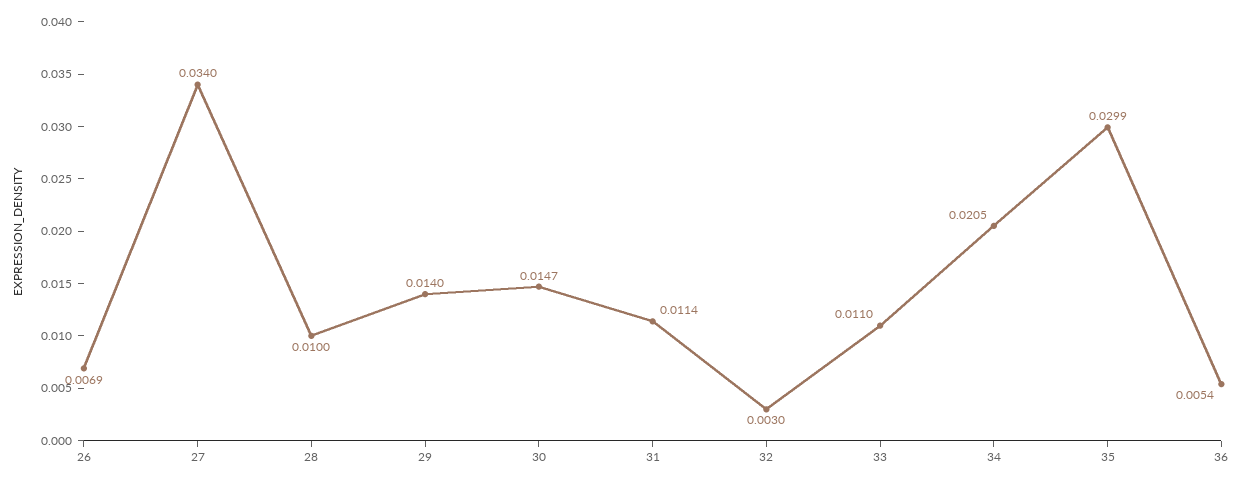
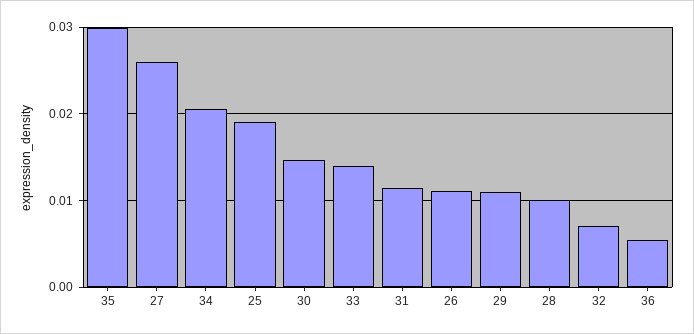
26: 0.0069 -> 0.011
27: 0.034 -> 0.026
29: 0.014 -> 0.011
32: 0.003 -> 0.007
33: 0.011 -> 0.014
25: none -> 0.019

